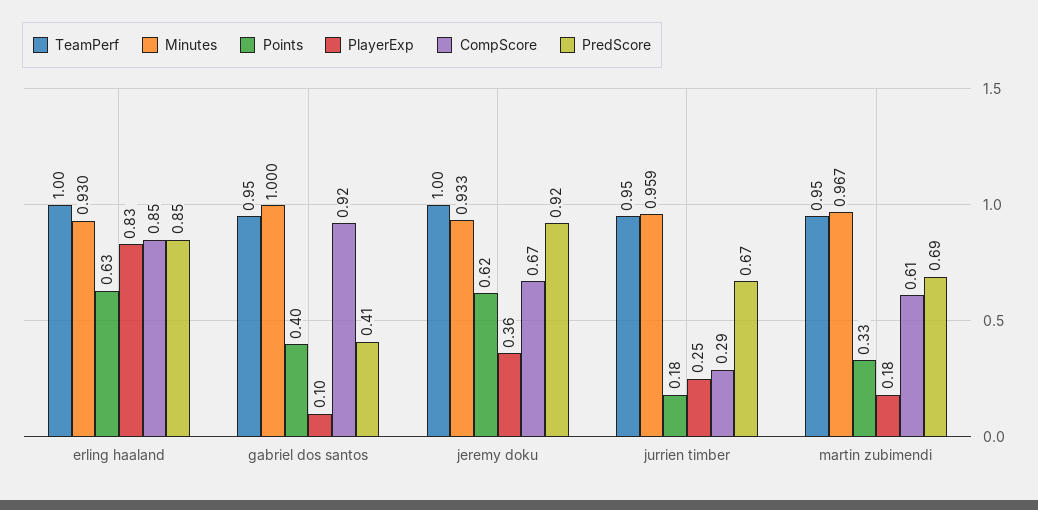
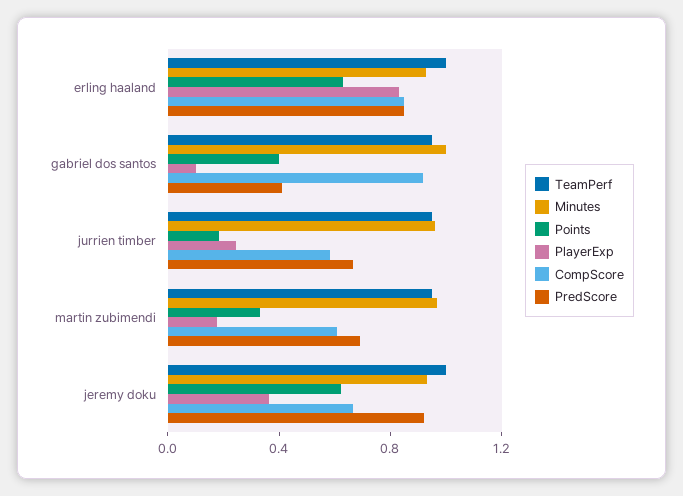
CompScore, jurrien timber: 0.29 -> 0.6

